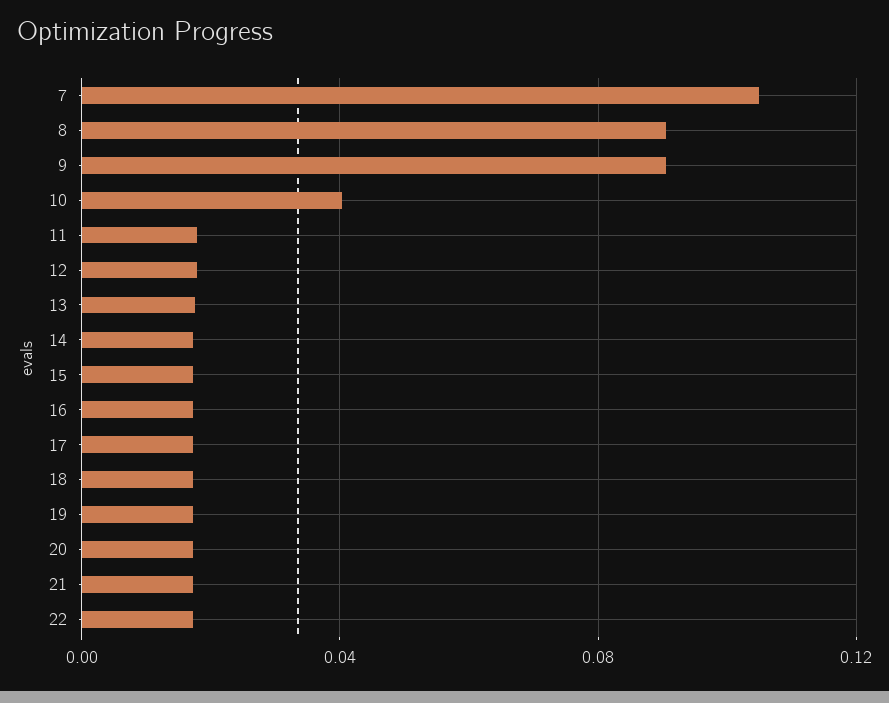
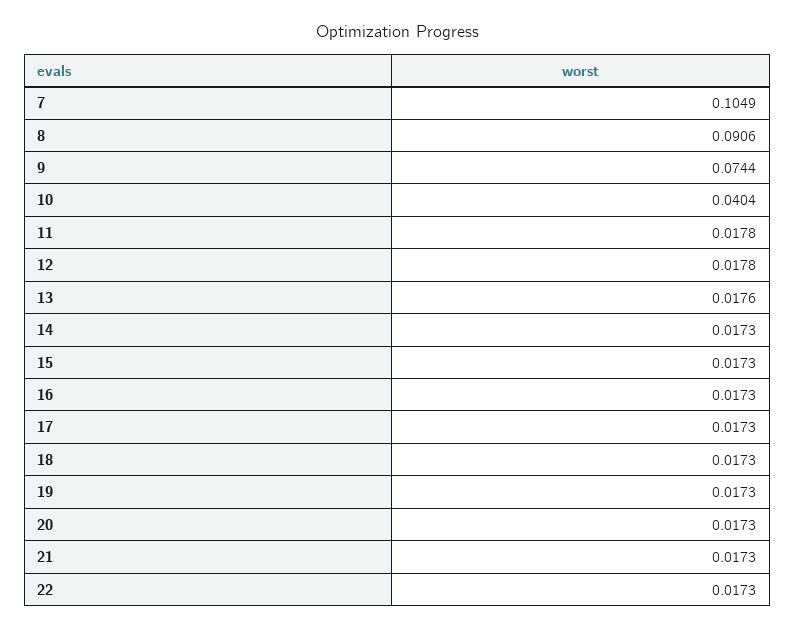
9: 0.09 -> 0.0744

